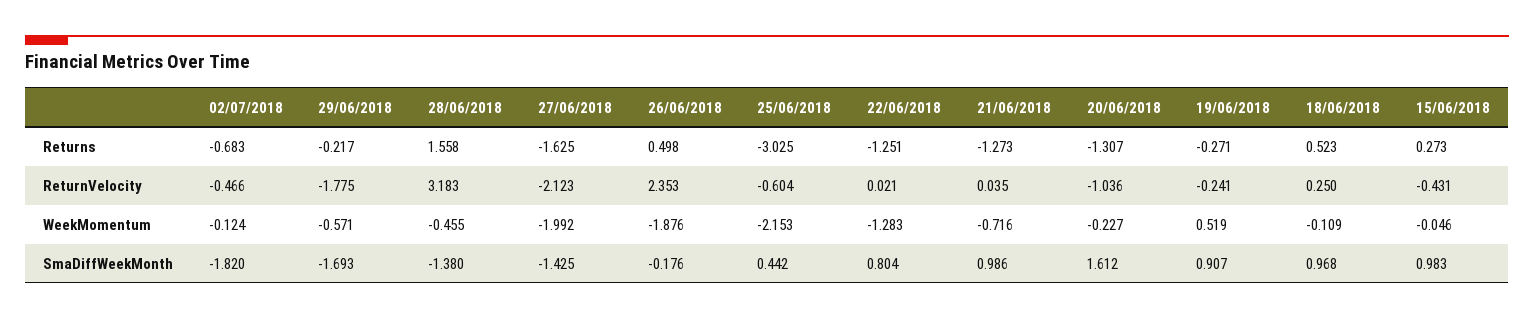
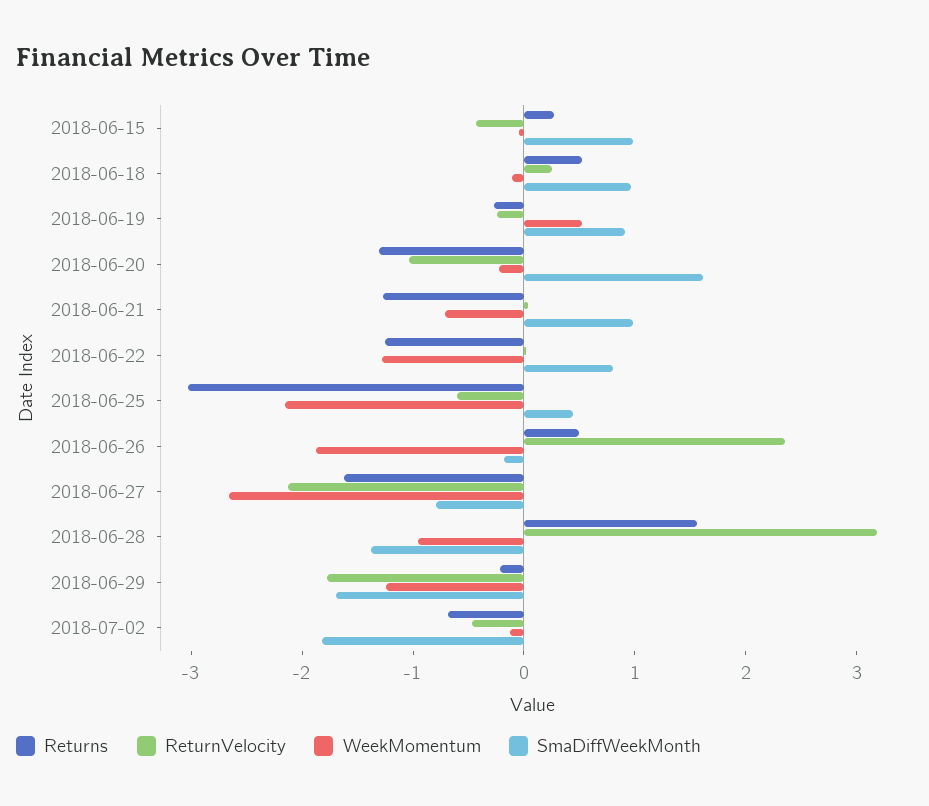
WeekMomentum, 29/06/2018: -0.571 -> -1.2
WeekMomentum, 28/06/2018: -0.455 -> -1
WeekMomentum, 27/06/2018: -1.992 -> -2.6
SmaDiffWeekMonth, 27/06/2018: -1.425 -> -0.8

